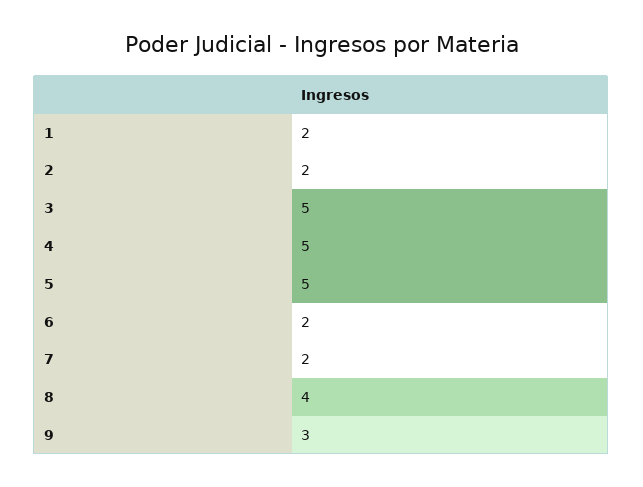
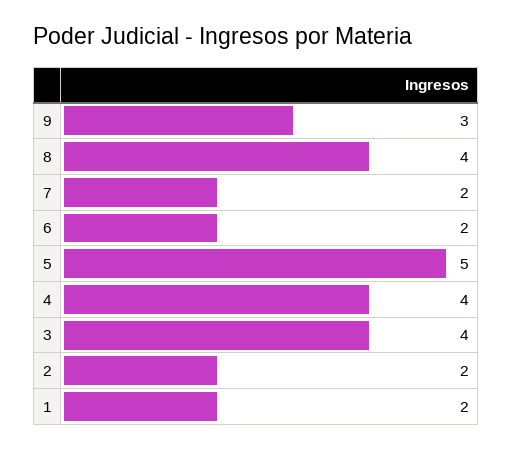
3: 5 -> 4
4: 5 -> 4

